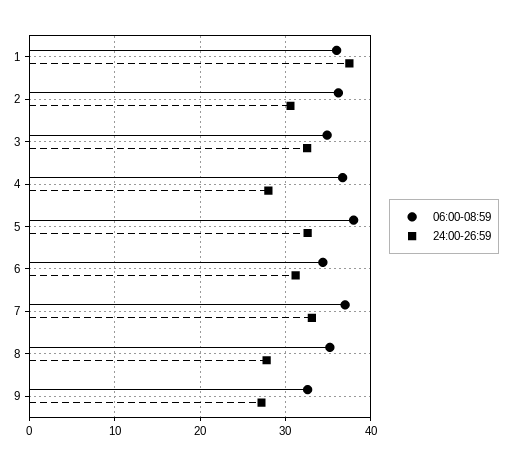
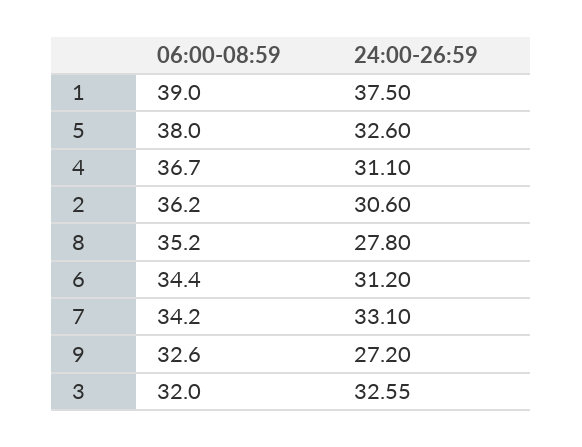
06:00-08:59, 1: 36 -> 39
06:00-08:59, 3: 35 -> 32
24:00-26:59, 4: 28 -> 31.1
06:00-08:59, 7: 37 -> 34.2

